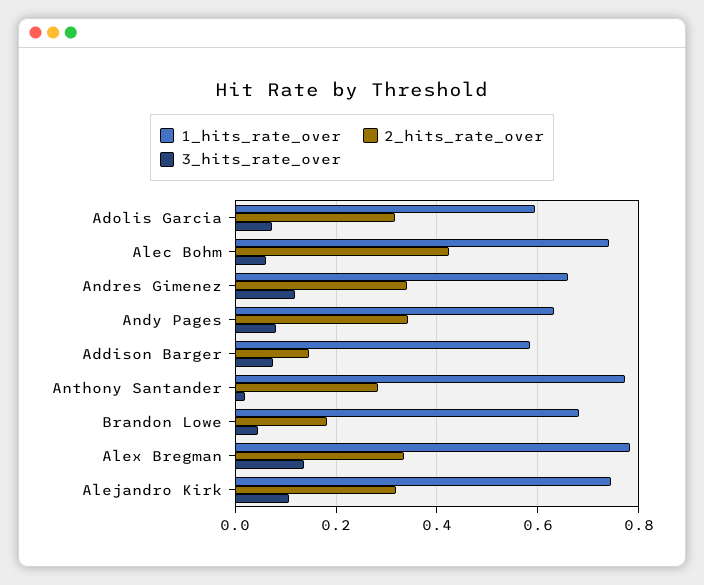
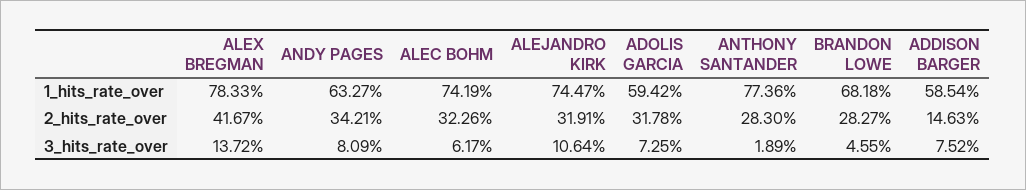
2_hits_rate_over, Alec Bohm: 0.42 -> 0.3226
1_hits_rate_over, Andres Gimenez: 0.66 -> none
2_hits_rate_over, Andres Gimenez: 0.34 -> none
3_hits_rate_over, Andres Gimenez: 0.12 -> none
2_hits_rate_over, Brandon Lowe: 0.18 -> 0.2827
2_hits_rate_over, Alex Bregman: 0.34 -> 0.4167

